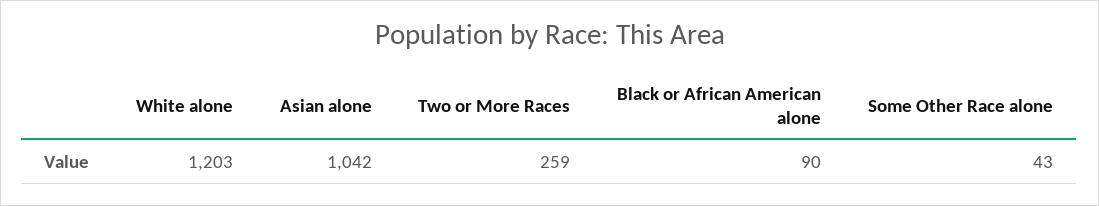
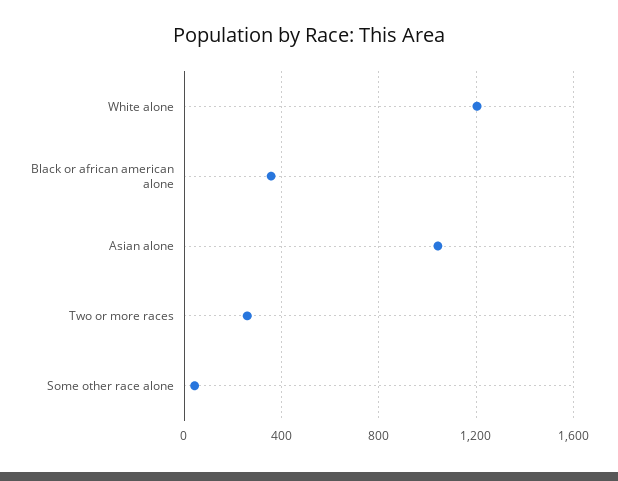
Black or African American alone: 90 -> 350

